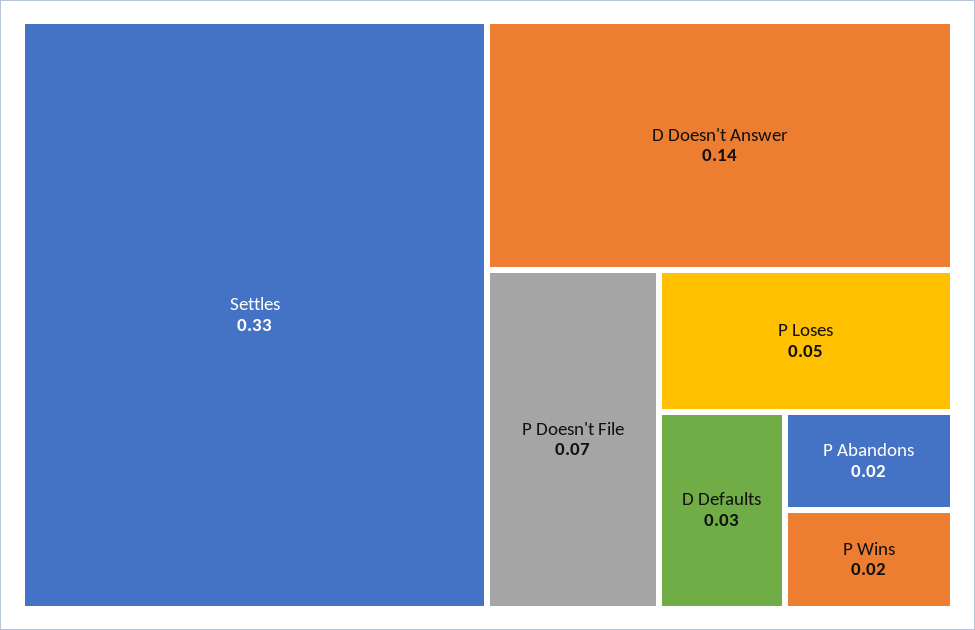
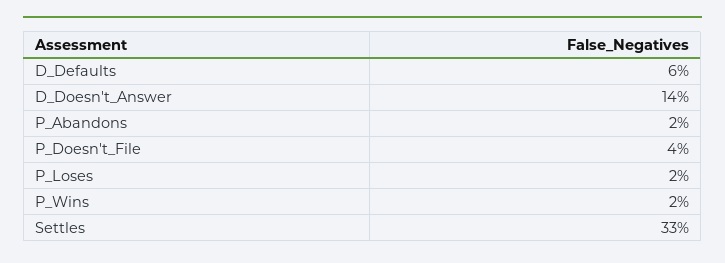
P Doesn't File: 0.07 -> 0.04
P Loses: 0.05 -> 0.02
D Defaults: 0.03 -> 0.06

